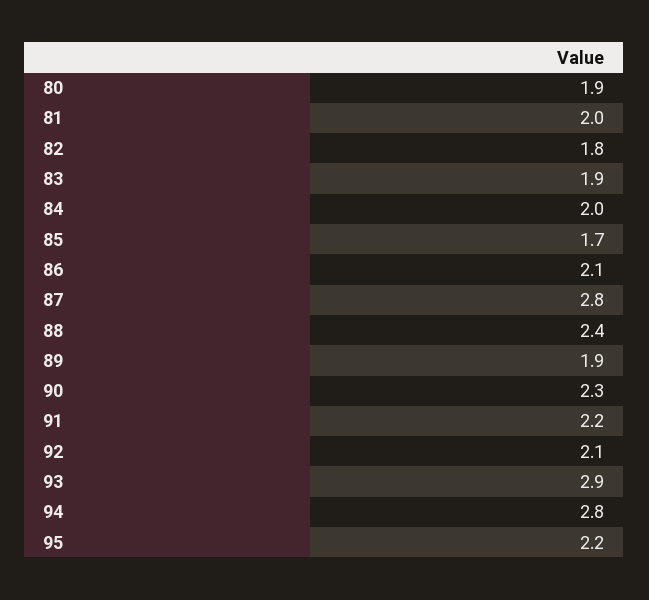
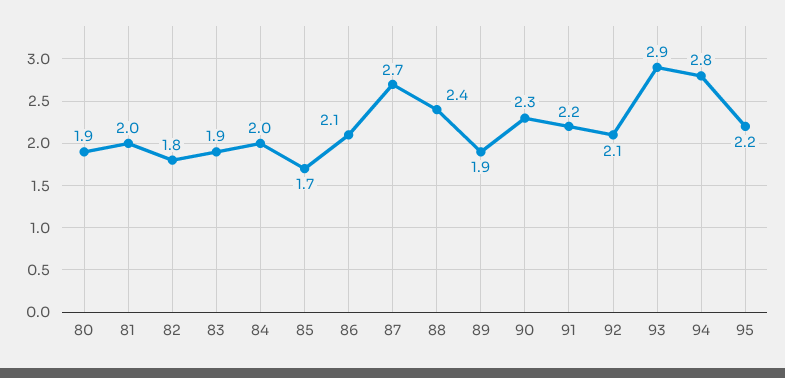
87: 2.8 -> 2.7

